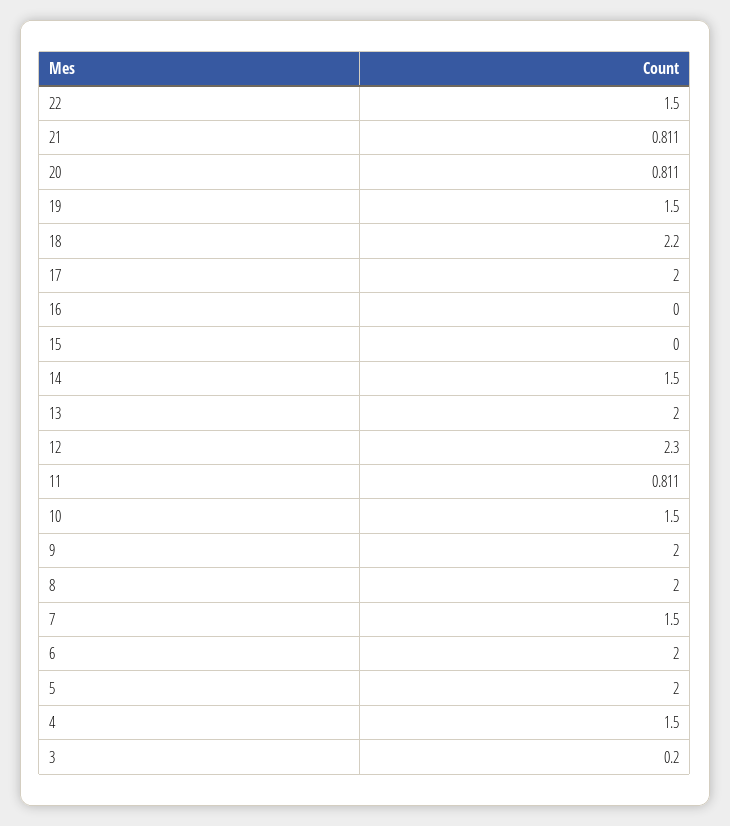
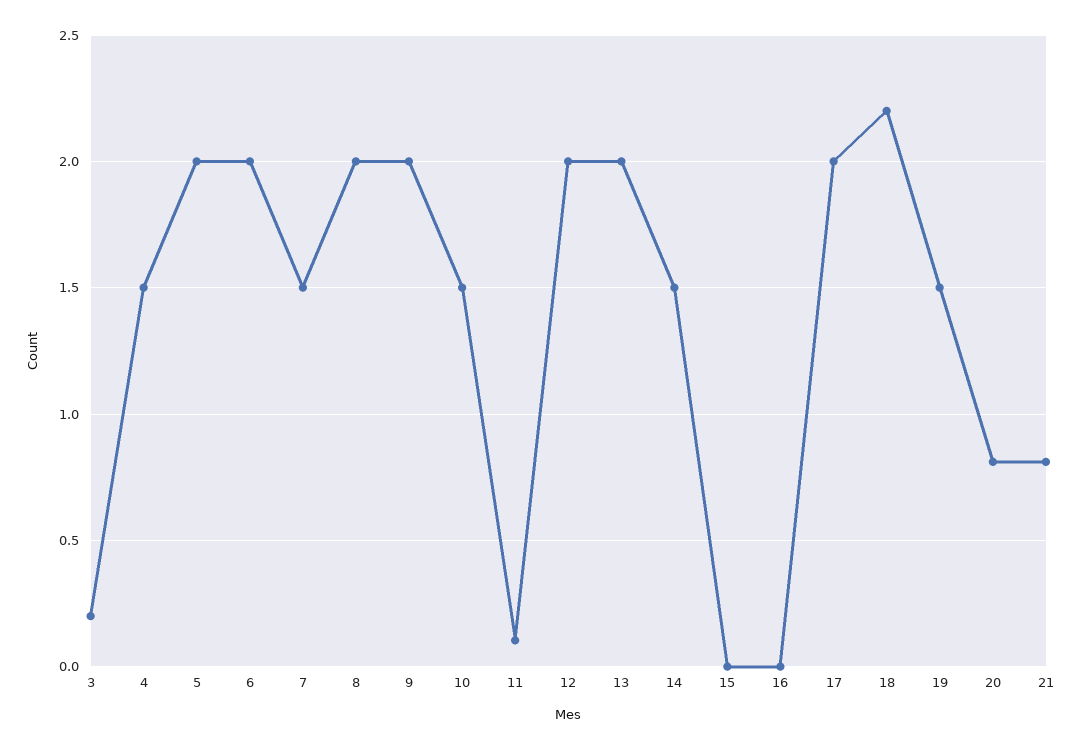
22: 1.5 -> none
12: 2.3 -> 2
11: 0.811 -> 0.1

